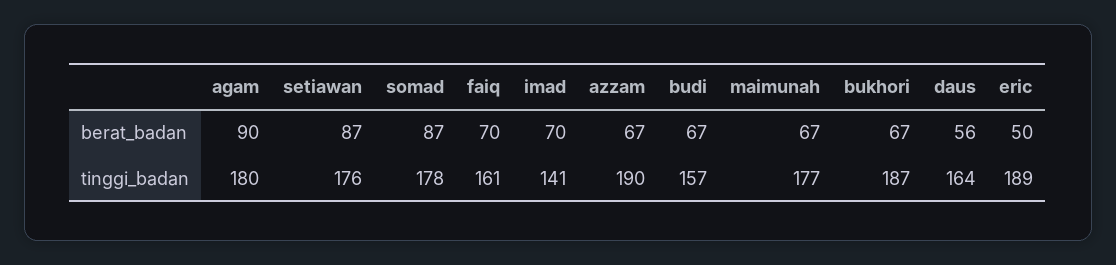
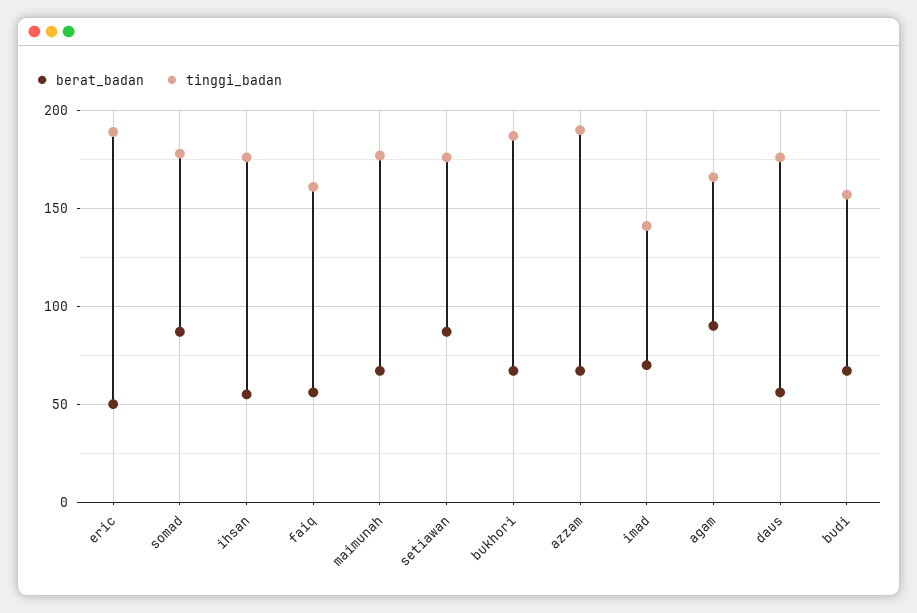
berat_badan, faiq: 70 -> 55
tinggi_badan, agam: 180 -> 165
tinggi_badan, daus: 164 -> 175
berat_badan, ihsan: none -> 55
tinggi_badan, ihsan: none -> 175

